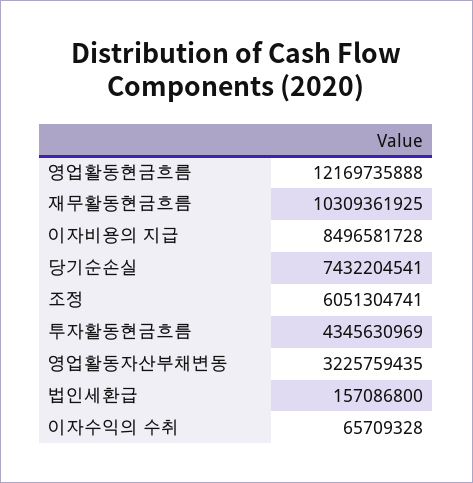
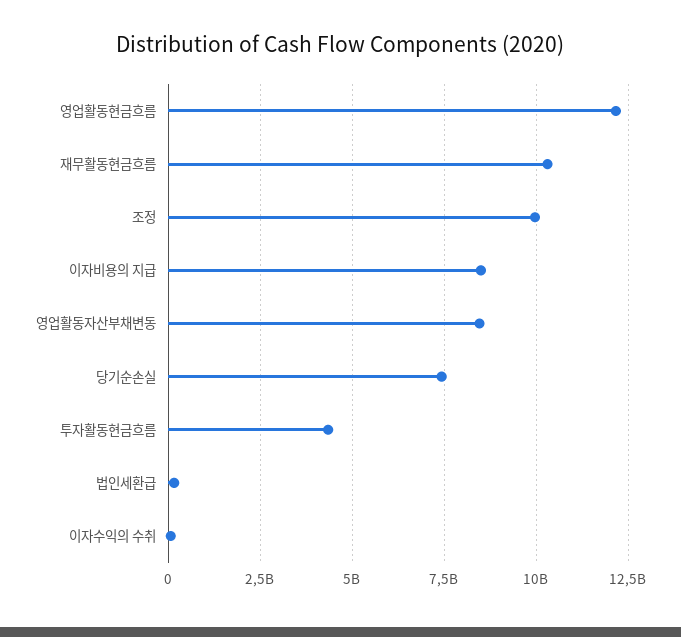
조정: 6051304741 -> 10000000000
영업활동자산부채변동: 3225759435 -> 8500000000

